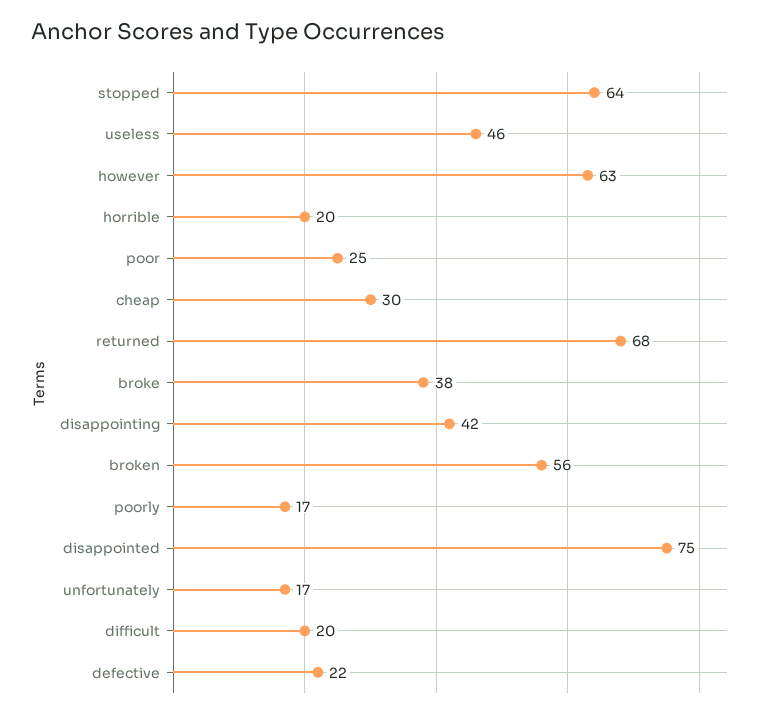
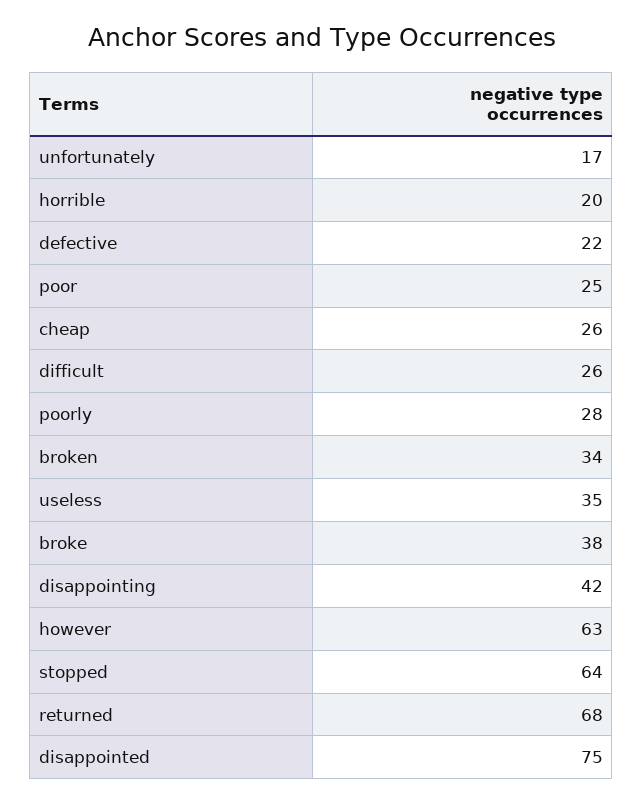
useless: 46 -> 35
cheap: 30 -> 26
broken: 56 -> 34
poorly: 17 -> 28
difficult: 20 -> 26

